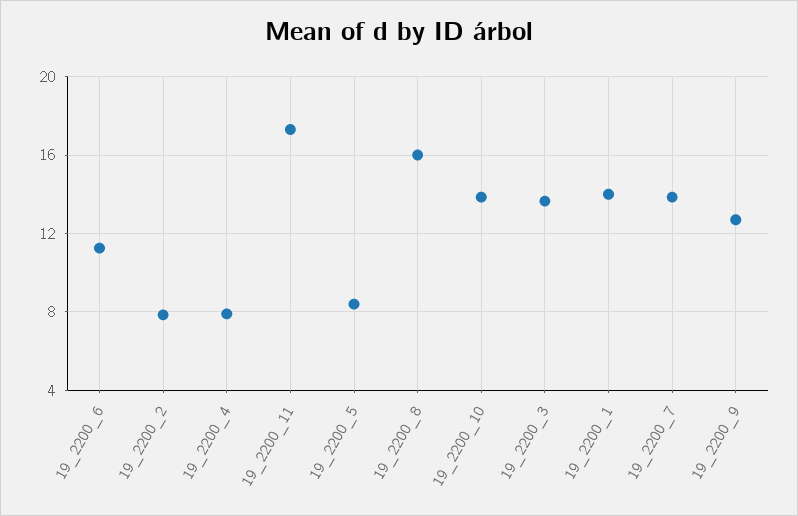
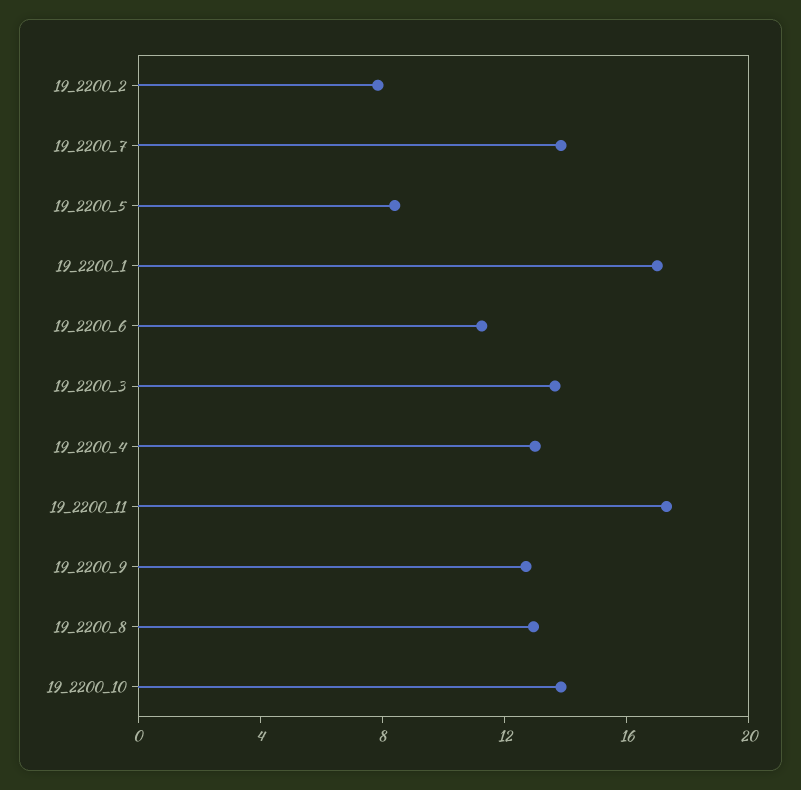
19_2200_4: 8 -> 13
19_2200_8: 16 -> 13
19_2200_1: 14 -> 17

